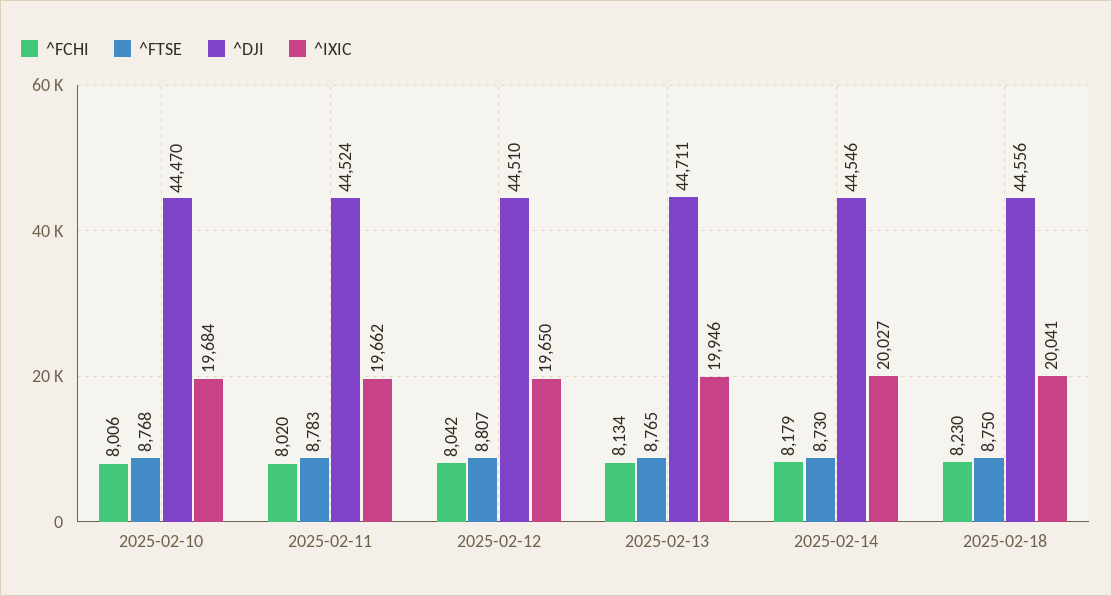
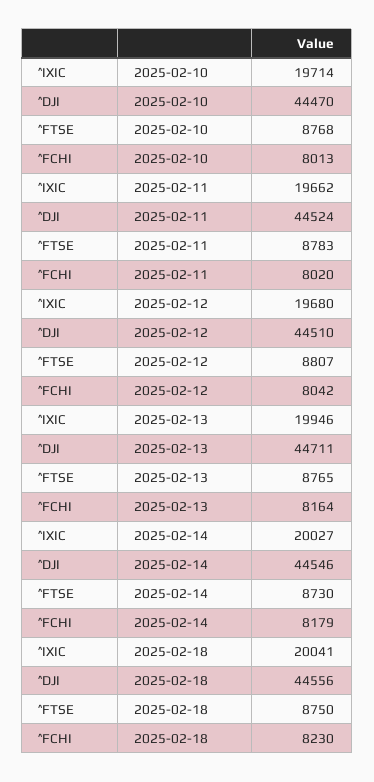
^FCHI, 2025-02-10: 8006 -> 8013
^IXIC, 2025-02-10: 19684 -> 19714
^IXIC, 2025-02-12: 19650 -> 19680
^FCHI, 2025-02-13: 8134 -> 8164

